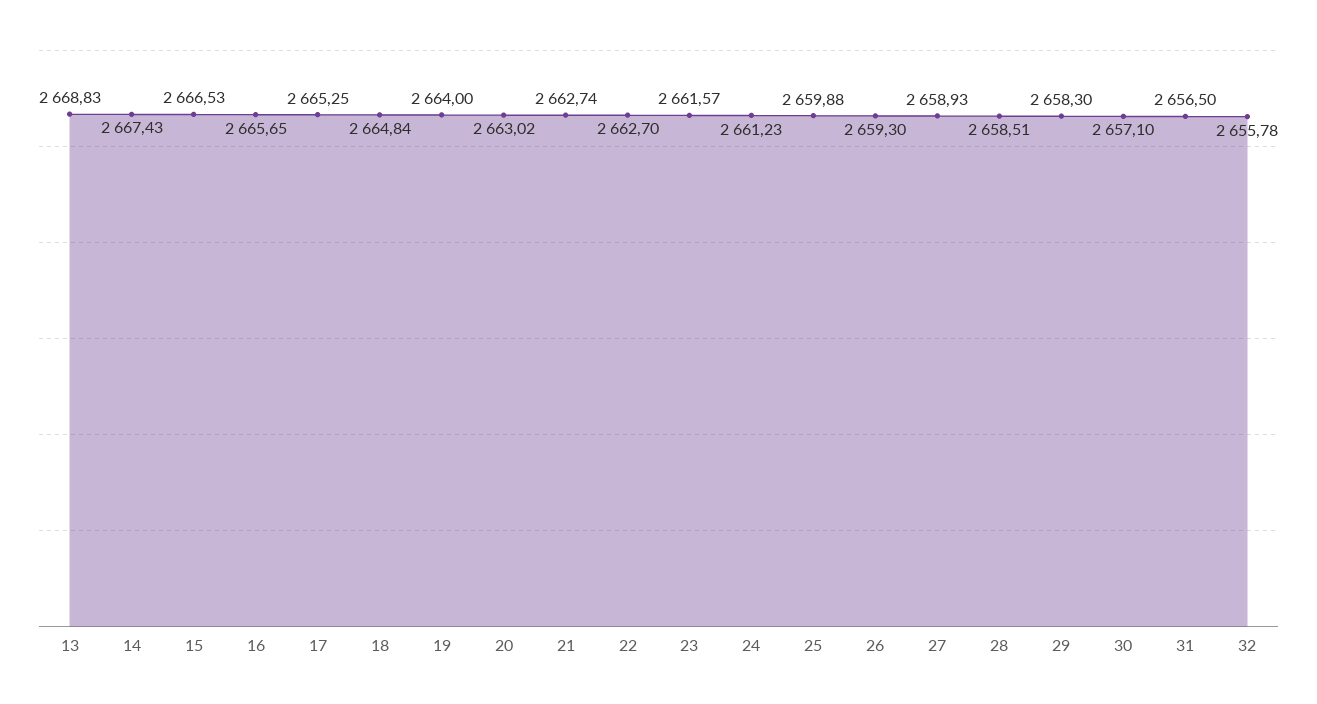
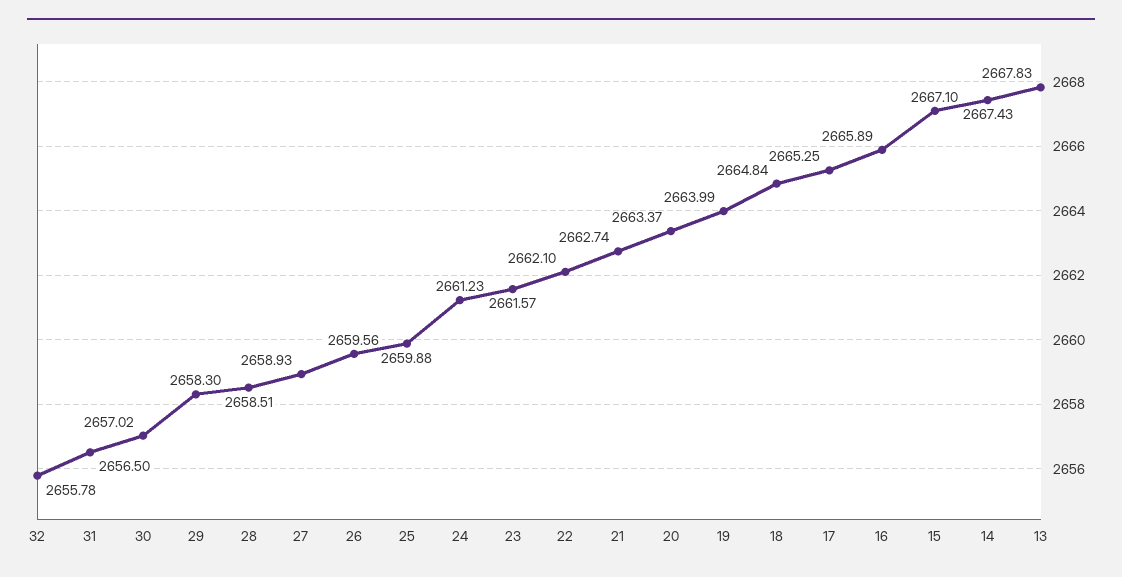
13: 2668.83 -> 2667.83
15: 2666.53 -> 2667.1
16: 2665.65 -> 2665.89
19: 2664 -> 2663.99
20: 2663.02 -> 2663.37
22: 2662.7 -> 2662.1
26: 2659.3 -> 2659.56
30: 2657.1 -> 2657.02

